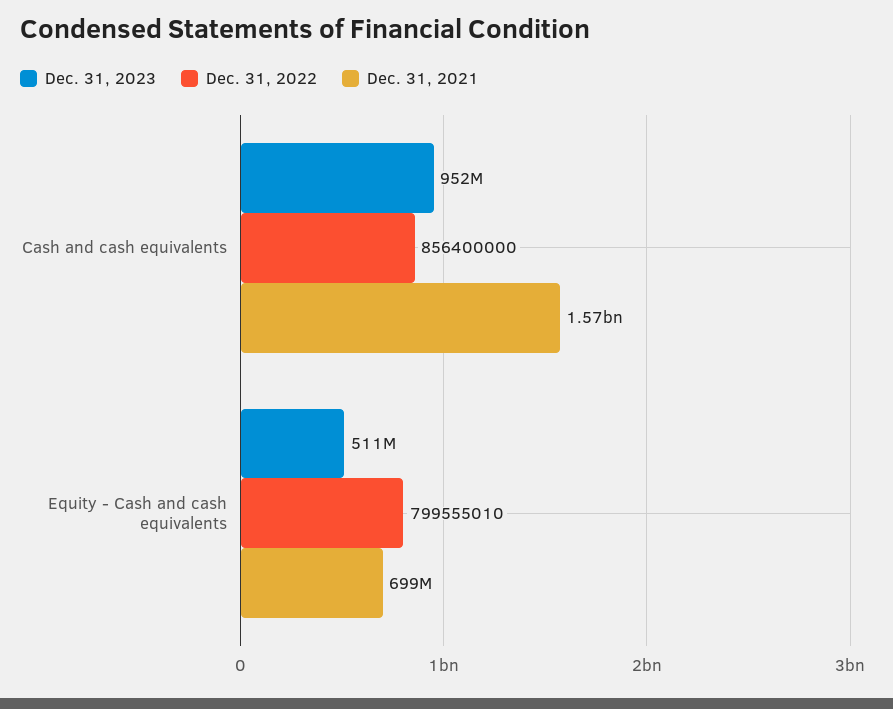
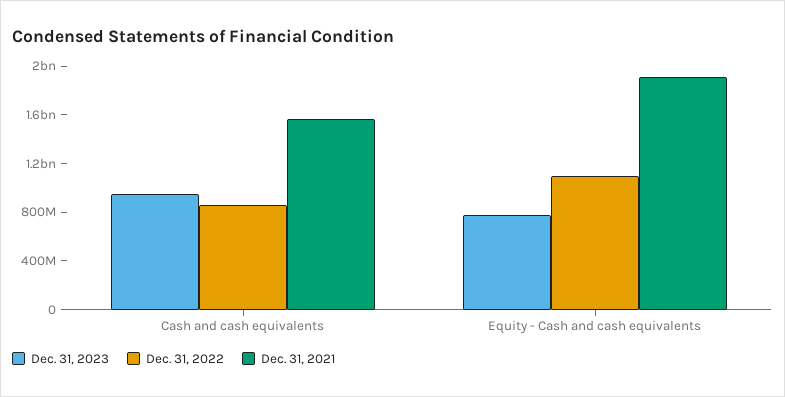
Dec. 31, 2023, Equity - Cash and cash equivalents: 511000000 -> 800000000
Dec. 31, 2022, Equity - Cash and cash equivalents: 799555010 -> 1100000000
Dec. 31, 2021, Equity - Cash and cash equivalents: 699000000 -> 1900000000

